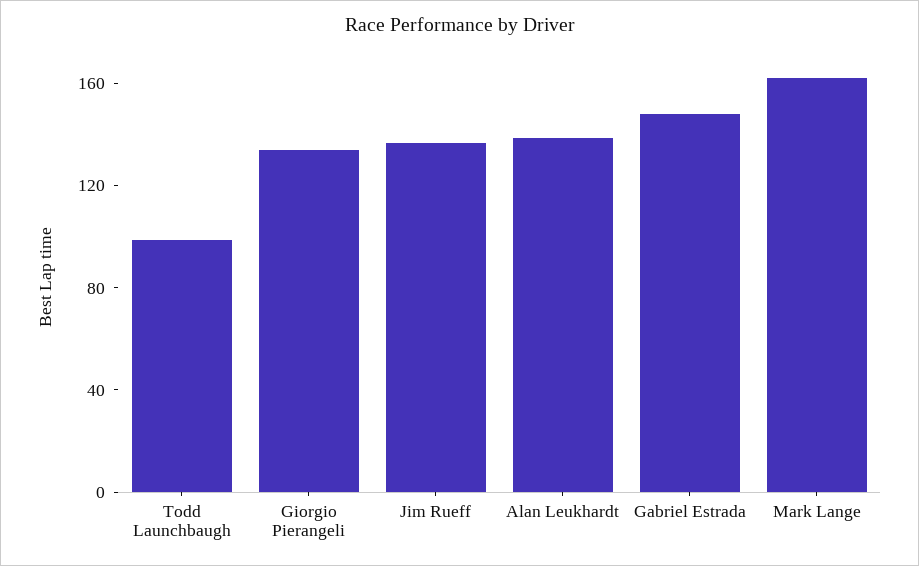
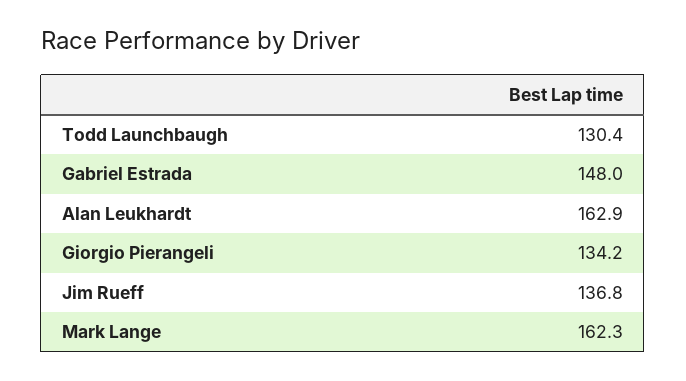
Todd Launchbaugh: 100 -> 130.4
Alan Leukhardt: 140 -> 162.9

